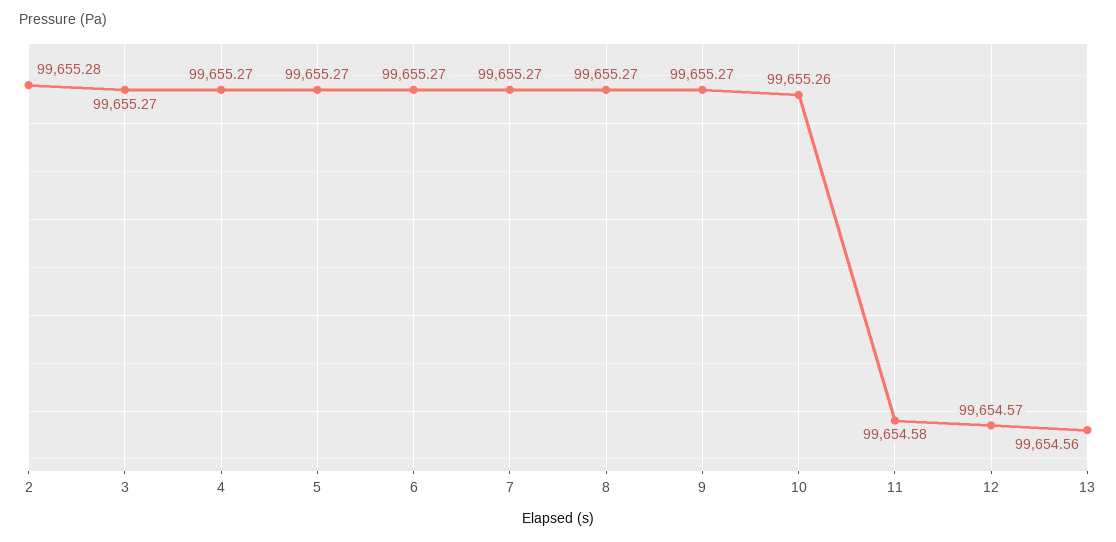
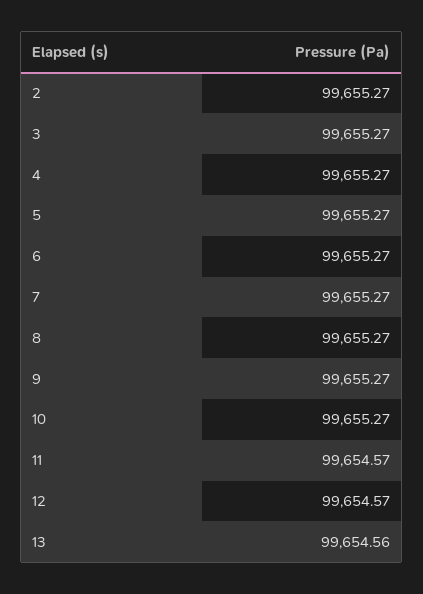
2: 99655.28 -> 99655.27
10: 99655.26 -> 99655.27
11: 99654.58 -> 99654.57

